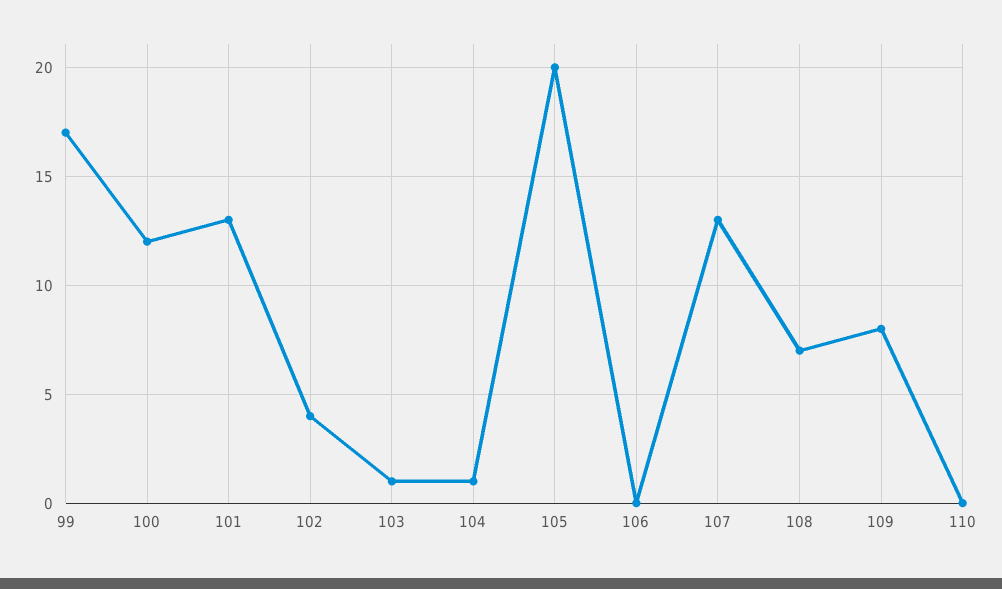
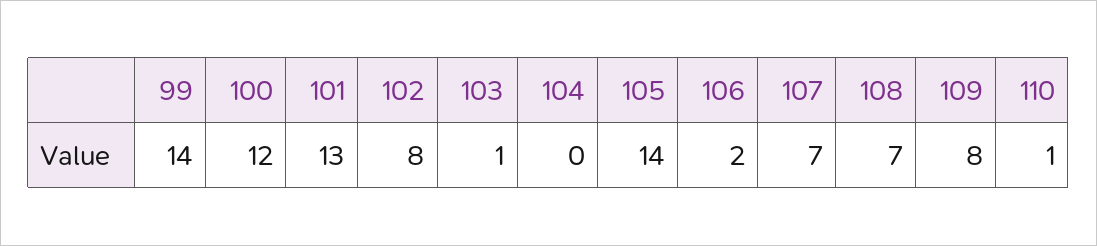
99: 17 -> 14
102: 4 -> 8
104: 1 -> 0
105: 20 -> 14
106: 0 -> 2
107: 13 -> 7
110: 0 -> 1

